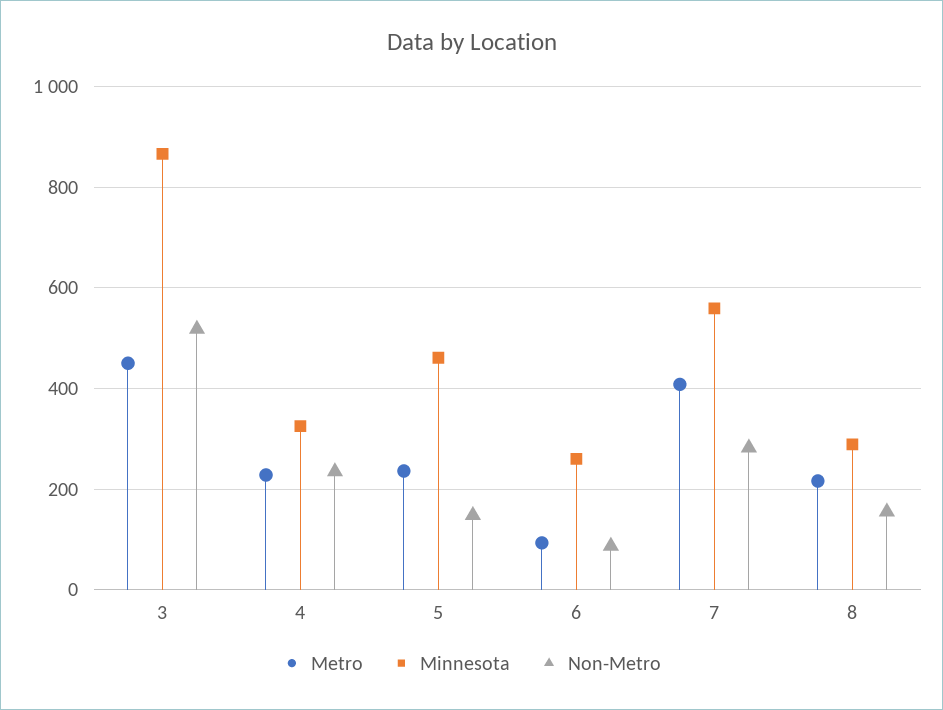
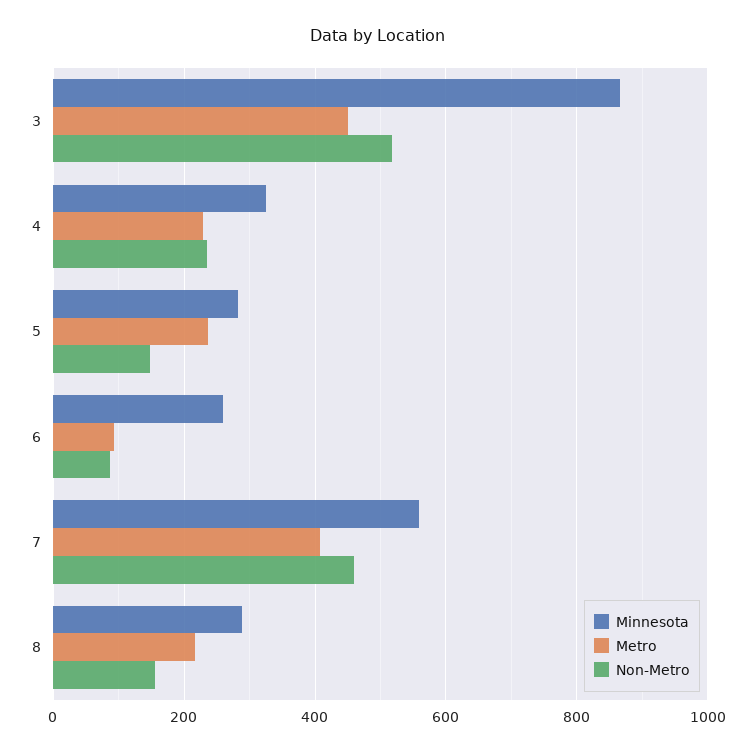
Minnesota, 5: 460 -> 280
Non-Metro, 7: 280 -> 460

